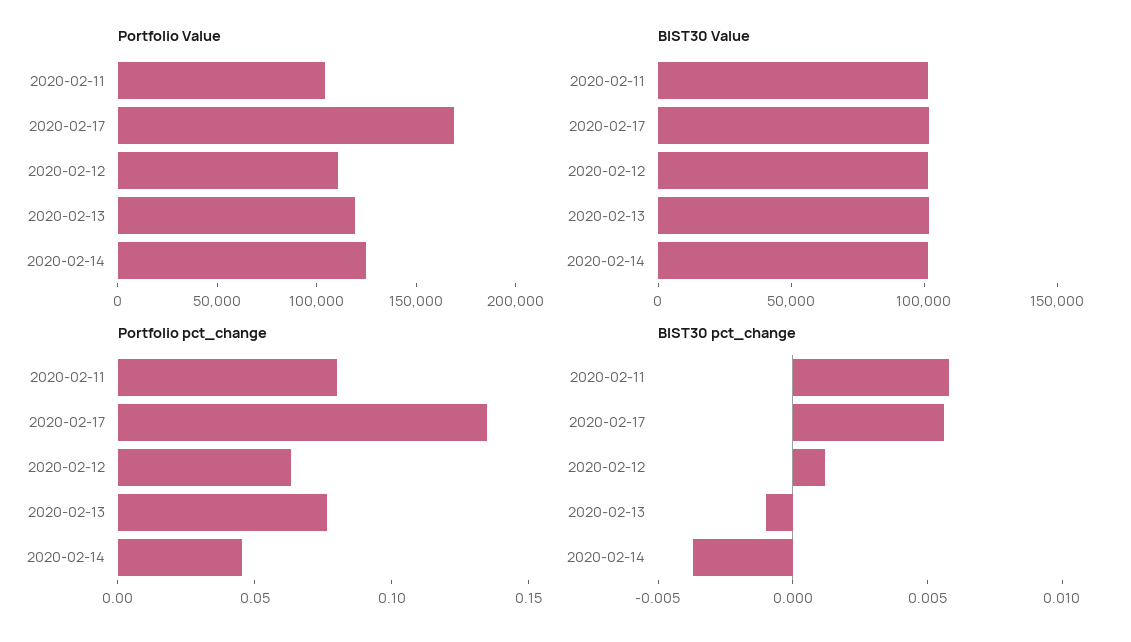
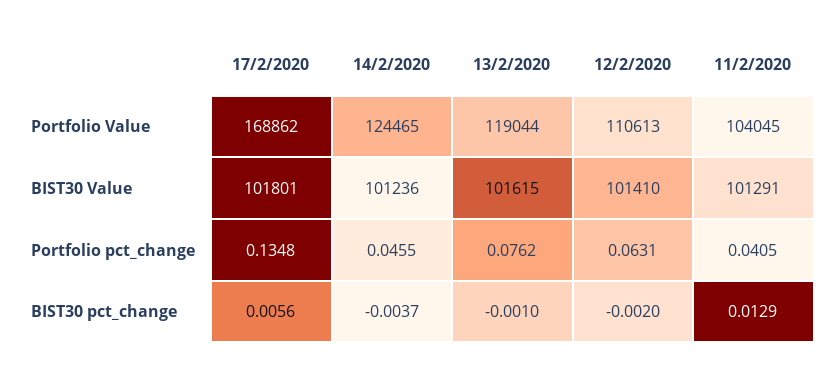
Portfolio pct_change, 2020-02-11: 0.08 -> 0.0405
BIST30 pct_change, 2020-02-11: 0.006 -> 0.0129
BIST30 pct_change, 2020-02-12: 0.001 -> -0.002

